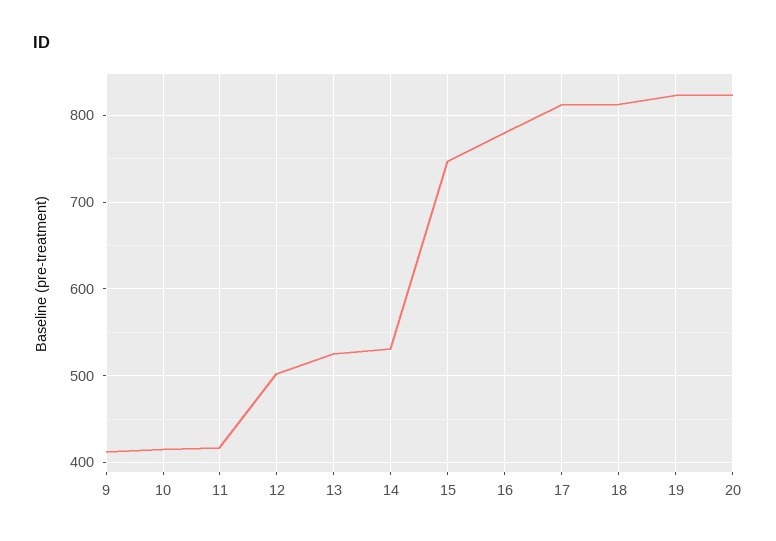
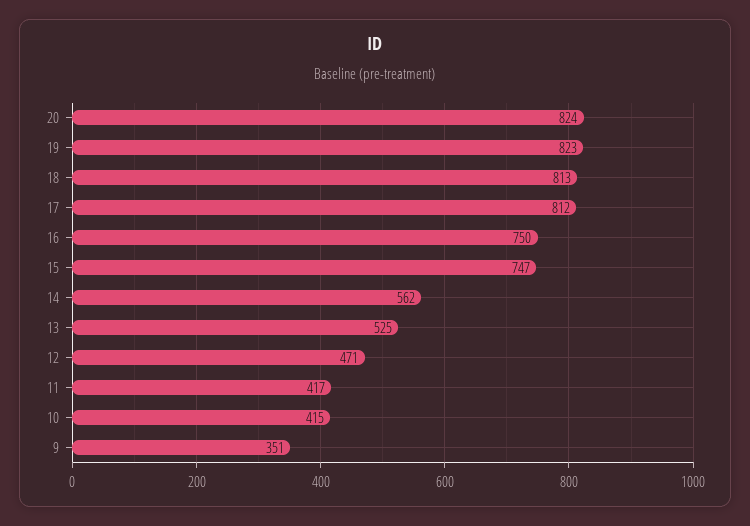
9: 410 -> 351
12: 500 -> 471
14: 530 -> 562
16: 780 -> 750

